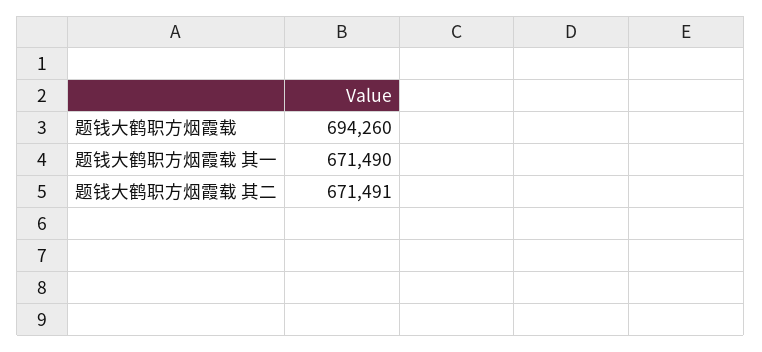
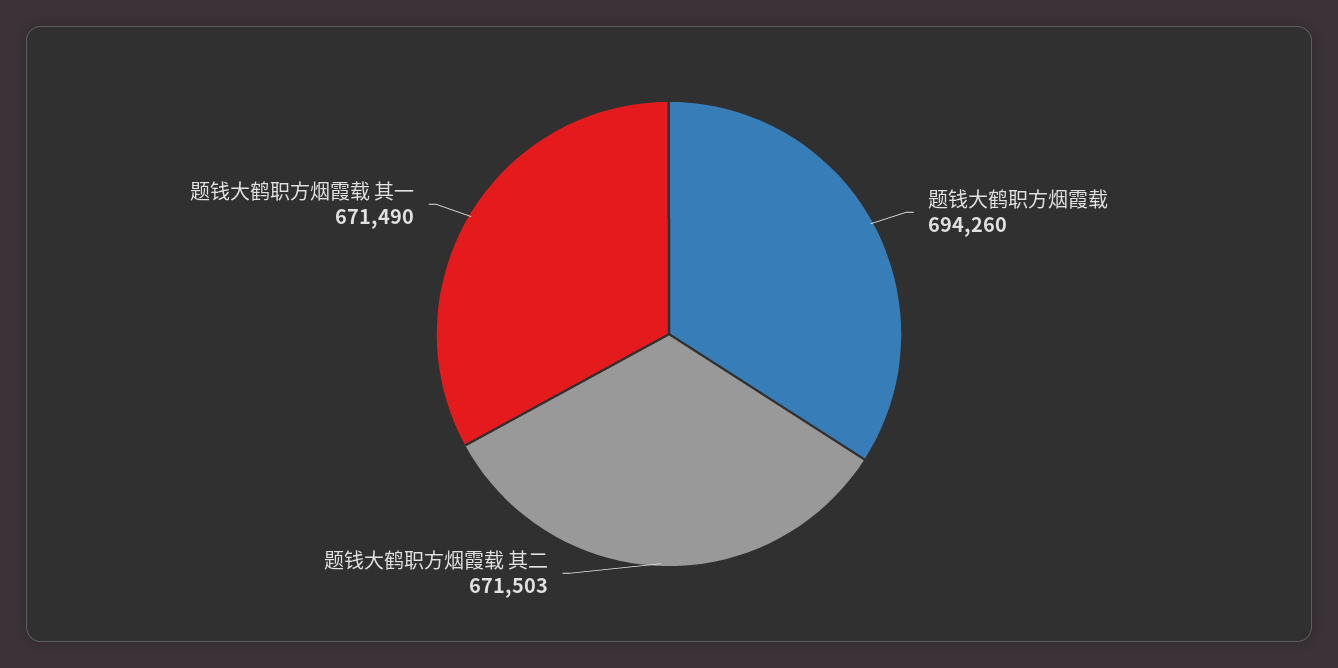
题钱大鹤职方烟霞载 其二: 671491 -> 671503

